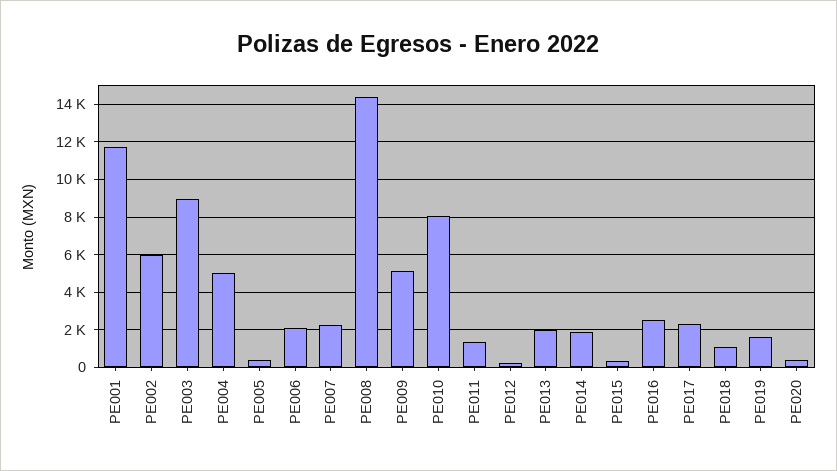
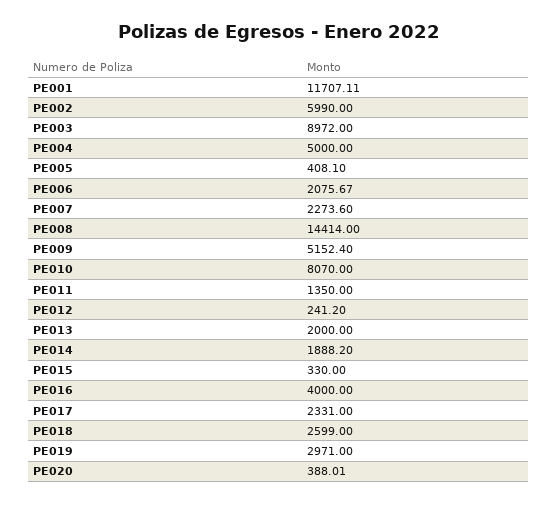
PE016: 2500 -> 4000
PE018: 1000 -> 2599
PE019: 1500 -> 2971

